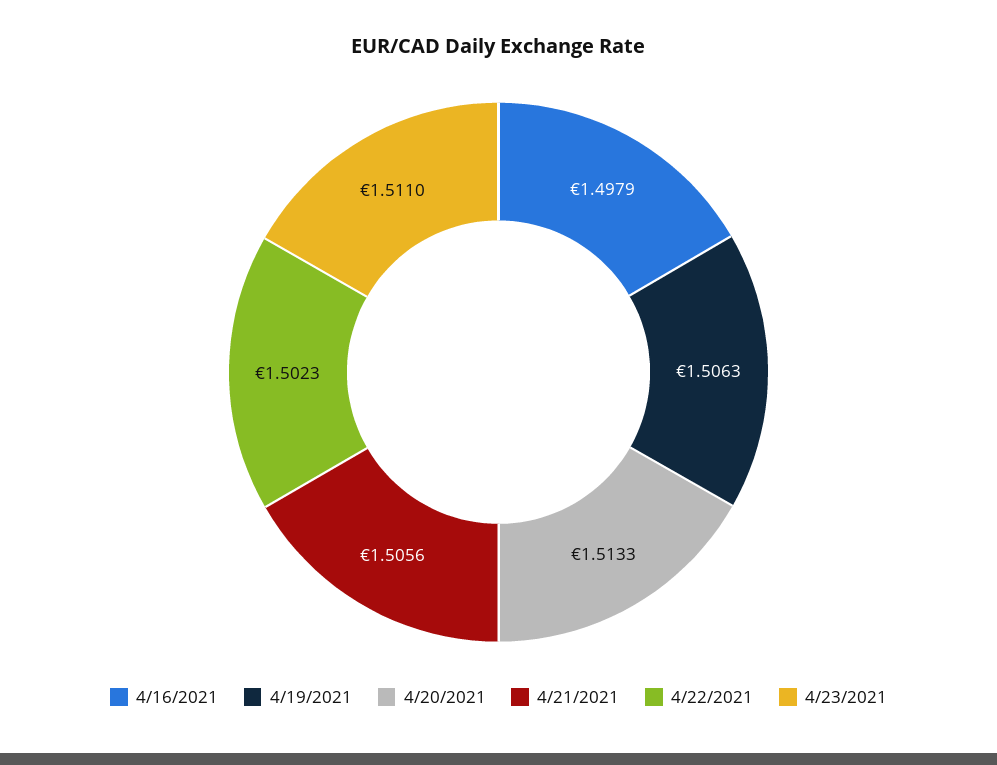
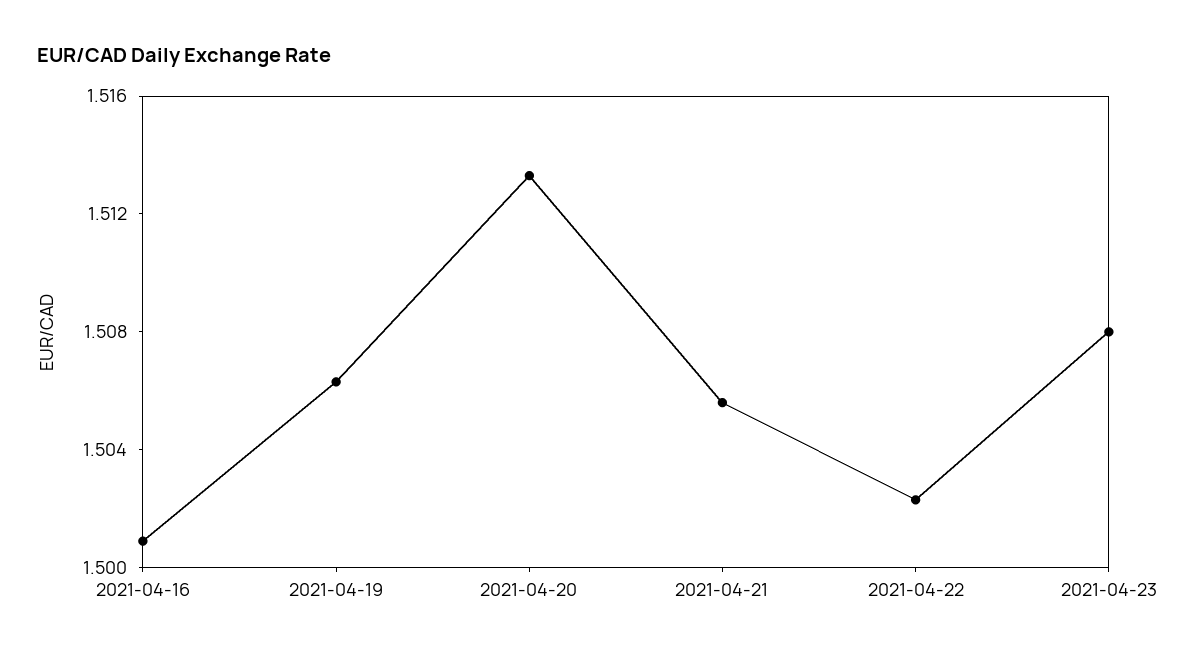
4/16/2021: 1.4979 -> 1.501
4/23/2021: 1.511 -> 1.508

